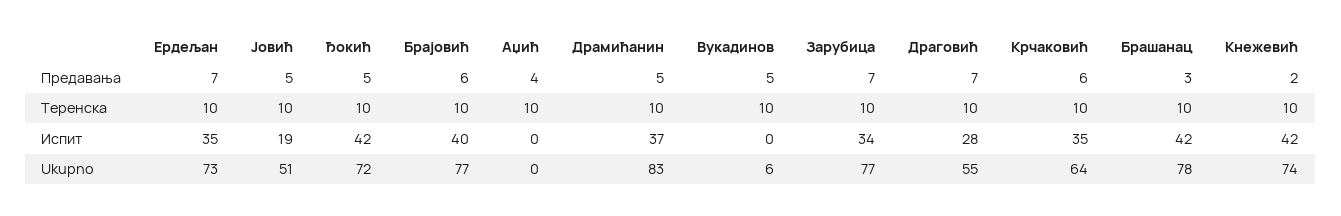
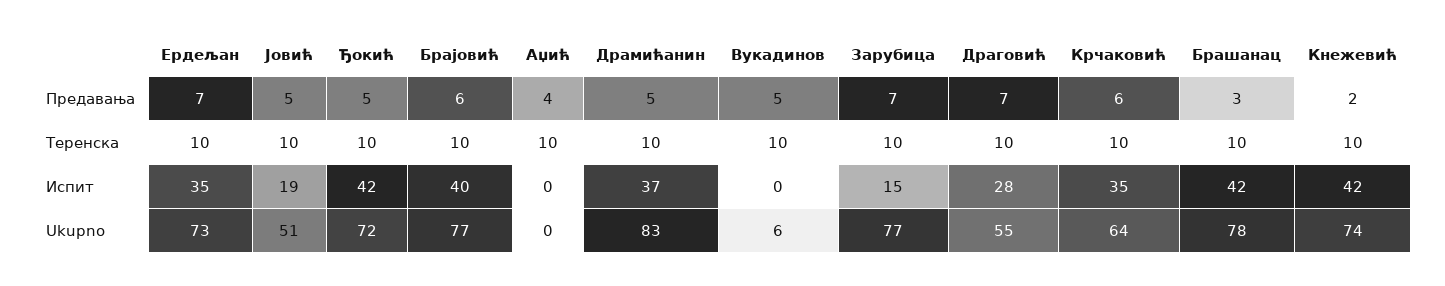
Зарубица, Испит: 34 -> 15

